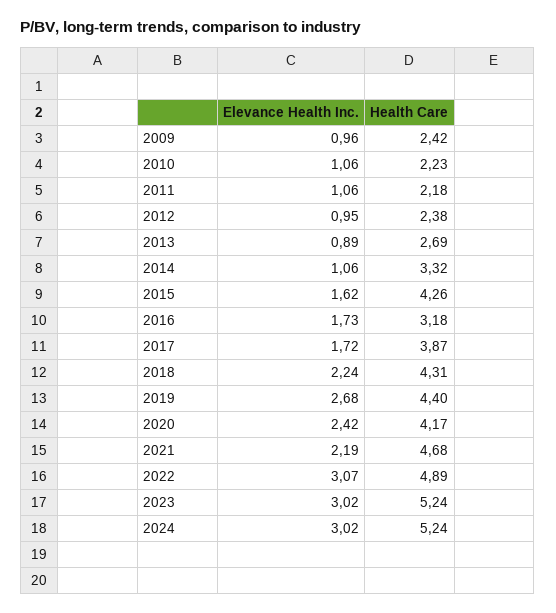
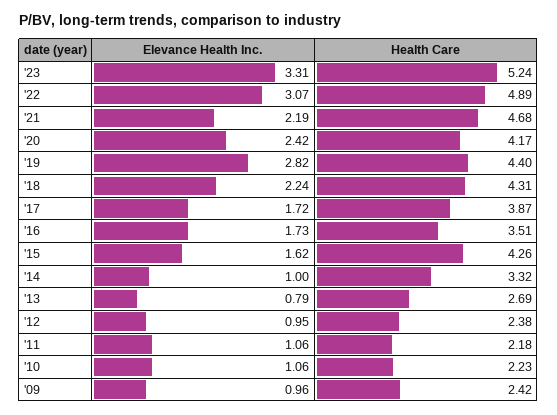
Elevance Health Inc., 2013: 0.89 -> 0.79
Elevance Health Inc., 2014: 1.06 -> 1
Health Care, 2016: 3.18 -> 3.51
Elevance Health Inc., 2019: 2.68 -> 2.82
Elevance Health Inc., 2023: 3.02 -> 3.31
Elevance Health Inc., 2024: 3.02 -> none
Health Care, 2024: 5.24 -> none

